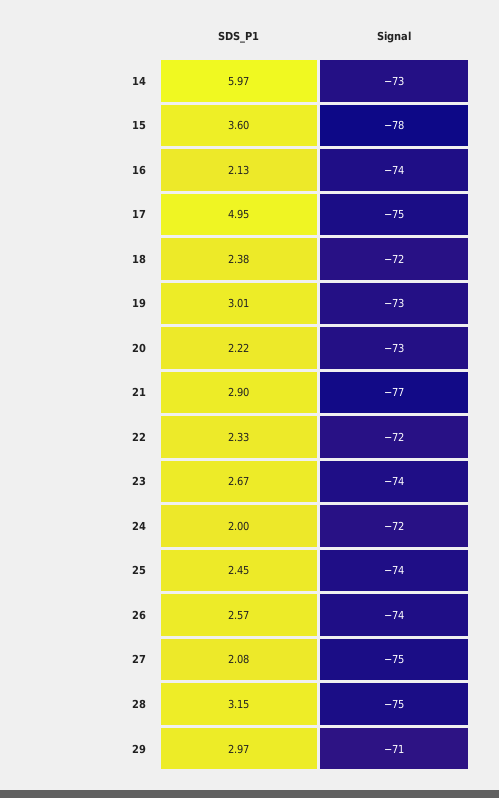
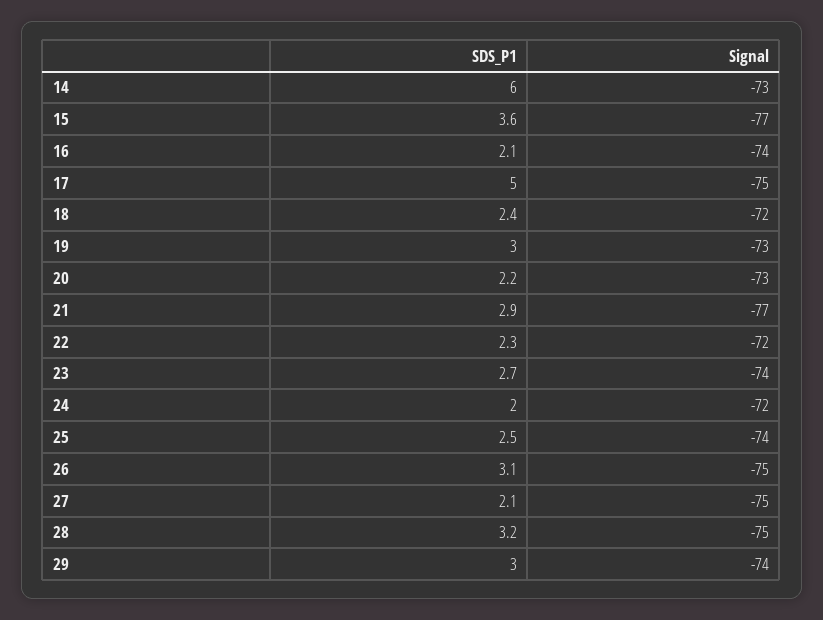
Signal, 15: -78 -> -77
SDS_P1, 26: 2.57 -> 3.1
Signal, 26: -74 -> -75
Signal, 29: -71 -> -74

